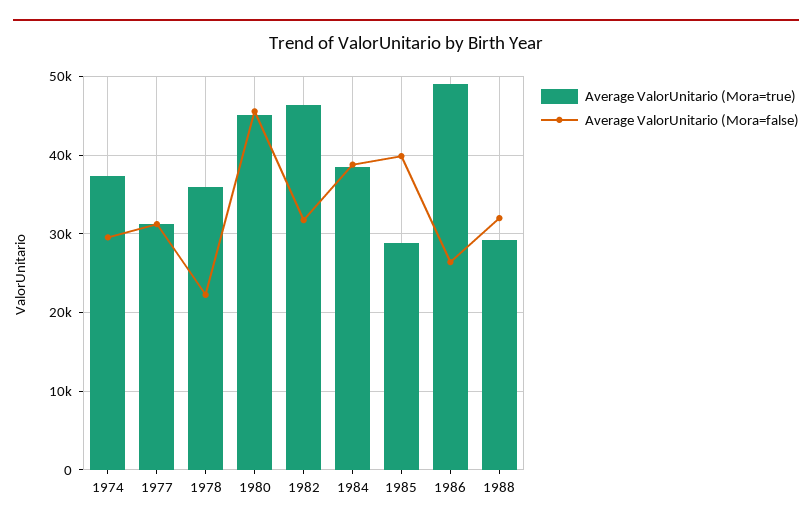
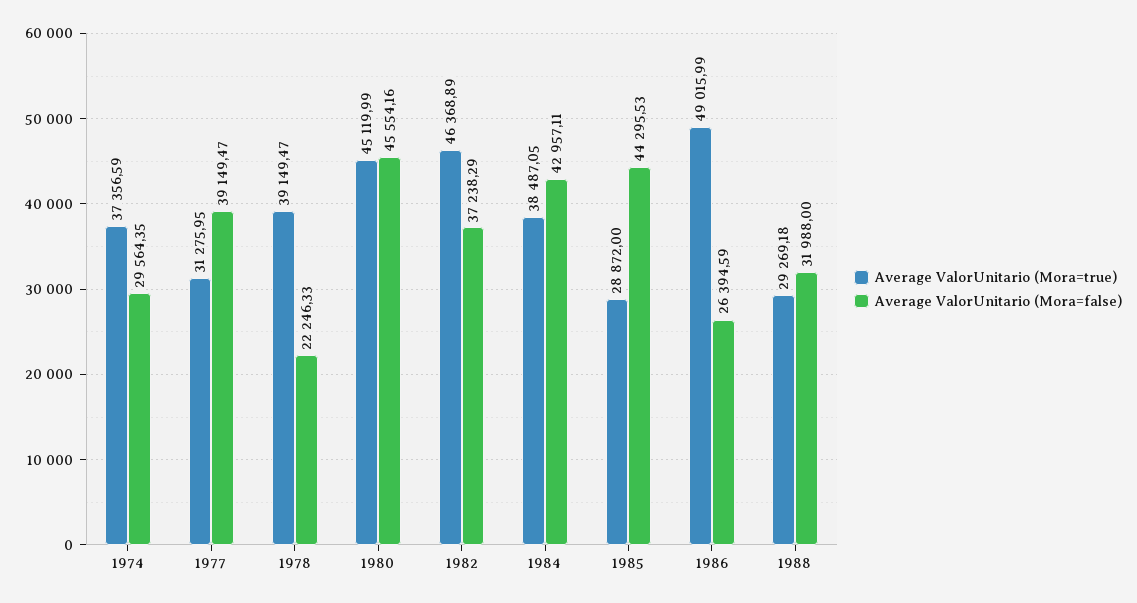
Average ValorUnitario (Mora=false), 1977: 31000 -> 39149.47
Average ValorUnitario (Mora=true), 1978: 36000 -> 39149.47
Average ValorUnitario (Mora=false), 1982: 32000 -> 37238.29
Average ValorUnitario (Mora=false), 1984: 39000 -> 42957.11
Average ValorUnitario (Mora=false), 1985: 40000 -> 44295.53

